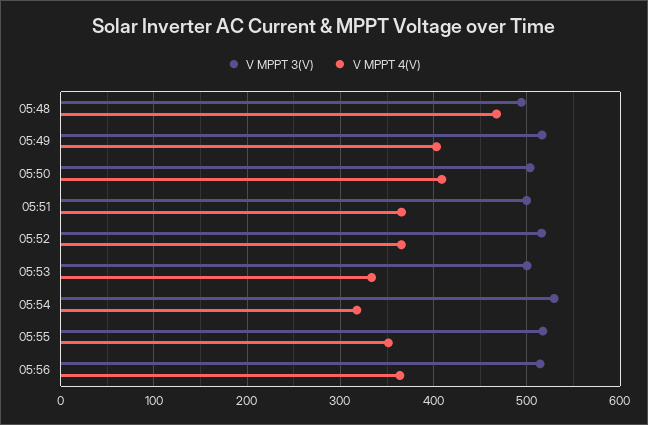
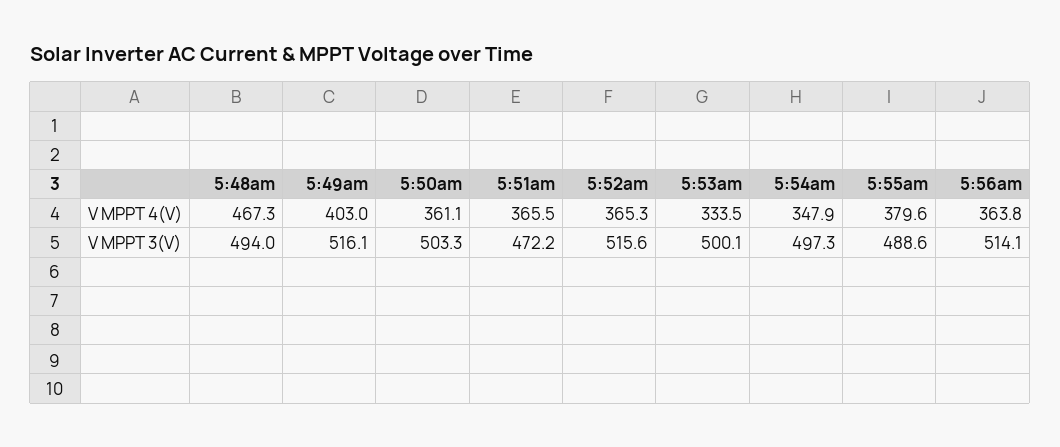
V MPPT 4(V), 05:50: 410 -> 361.1
V MPPT 3(V), 05:51: 500 -> 472.2
V MPPT 3(V), 05:54: 530 -> 497.3
V MPPT 4(V), 05:54: 320 -> 347.9
V MPPT 3(V), 05:55: 520 -> 488.6
V MPPT 4(V), 05:55: 350 -> 379.6

